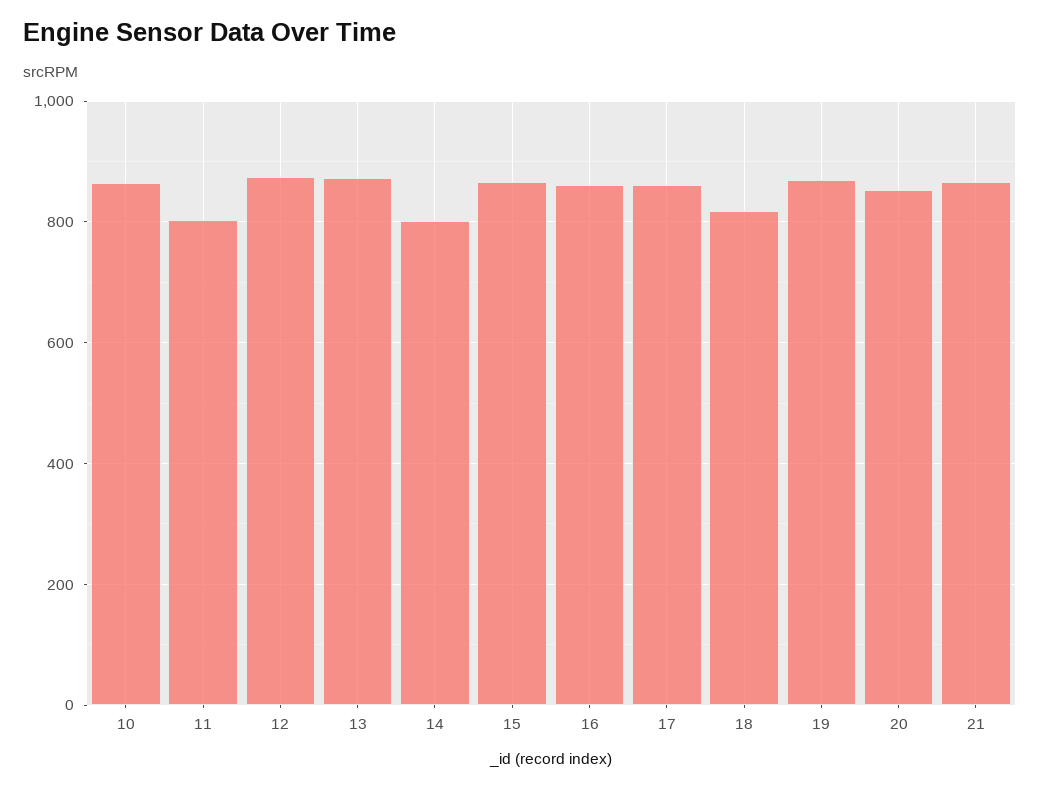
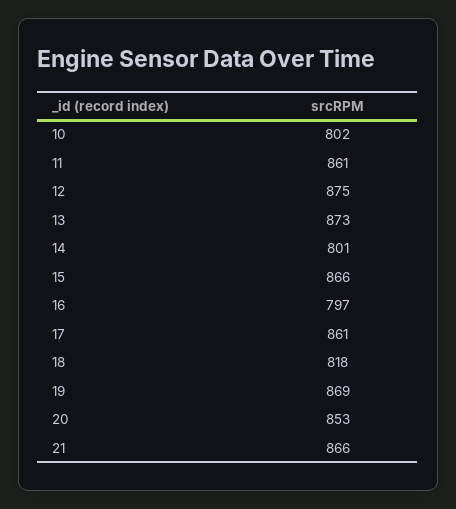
10: 860 -> 802
11: 800 -> 861
16: 860 -> 797

